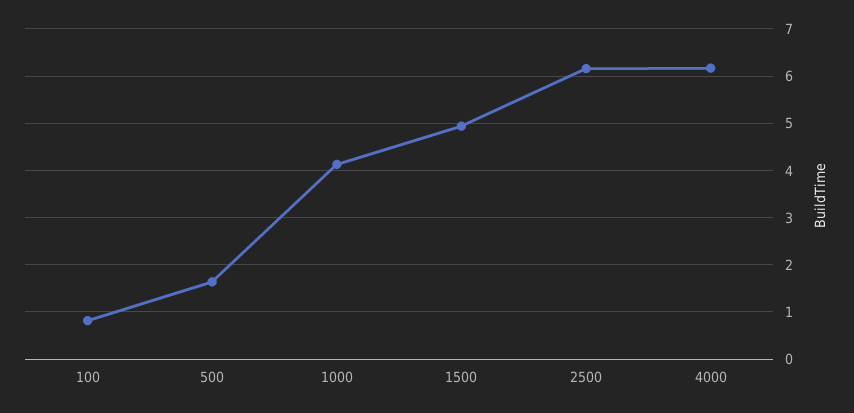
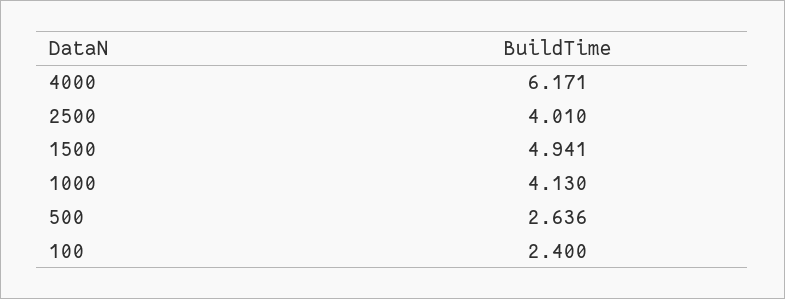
100: 0.8 -> 2.4
500: 1.6 -> 2.636
2500: 6.2 -> 4.01

